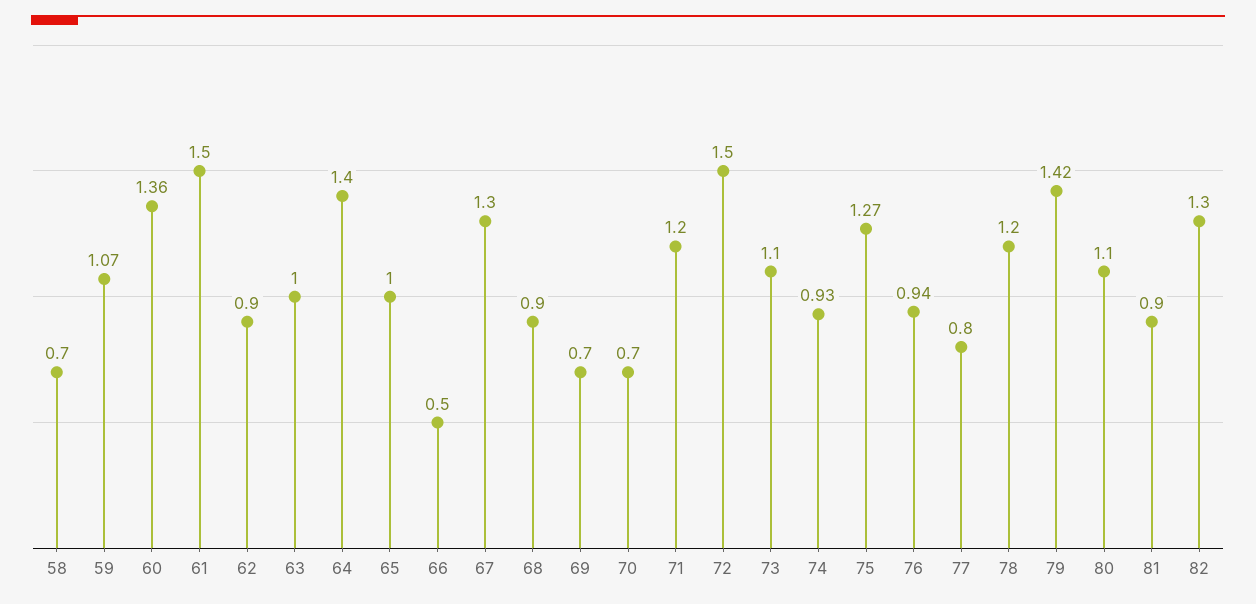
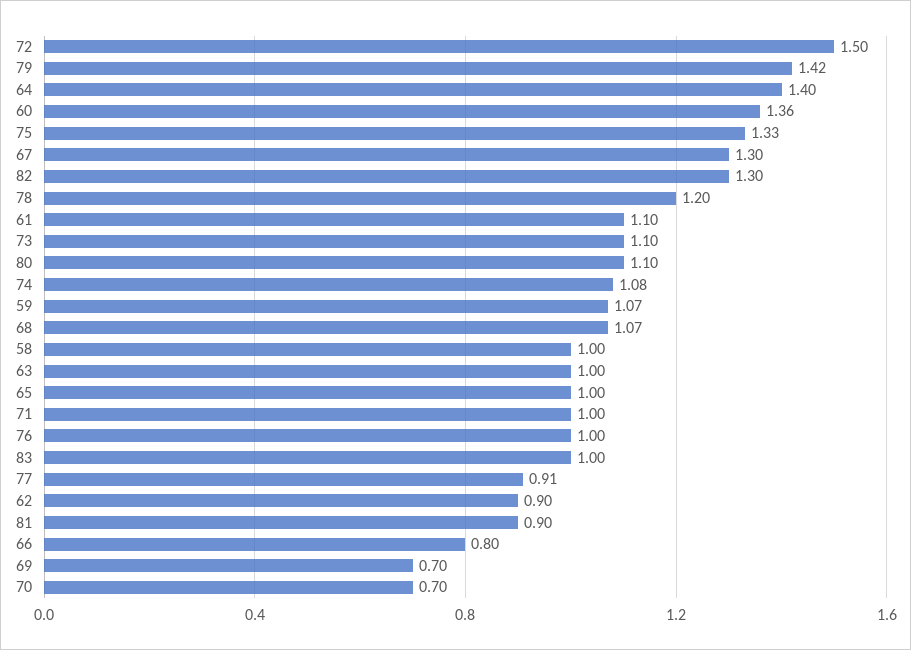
58: 0.7 -> 1
61: 1.5 -> 1.1
66: 0.5 -> 0.8
68: 0.9 -> 1.07
71: 1.2 -> 1
74: 0.93 -> 1.08
75: 1.27 -> 1.33
76: 0.94 -> 1
77: 0.8 -> 0.91
83: none -> 1

